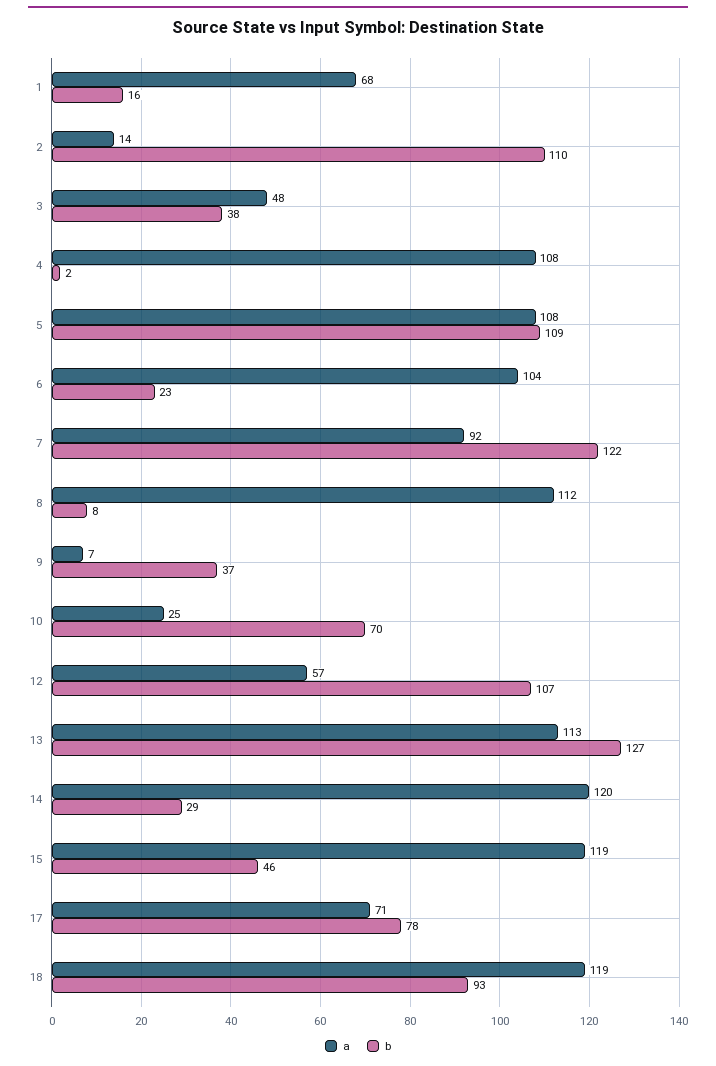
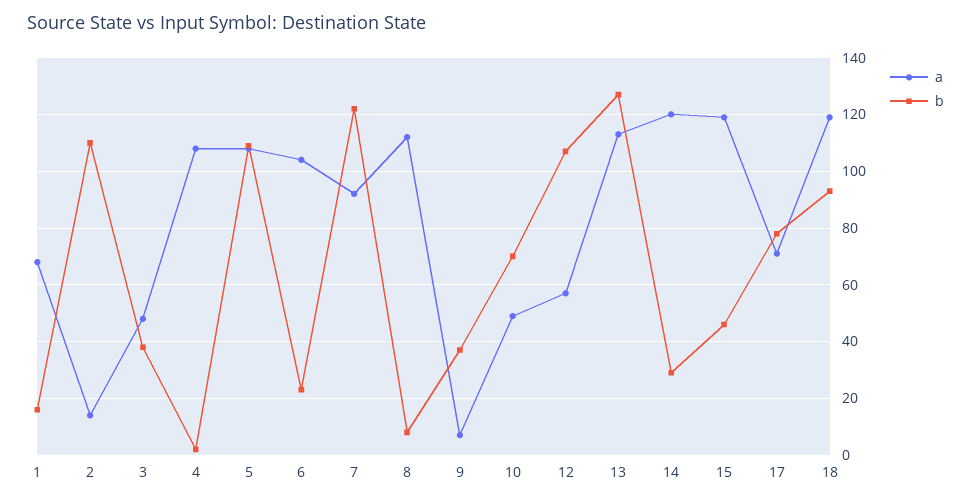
a, 10: 25 -> 50

